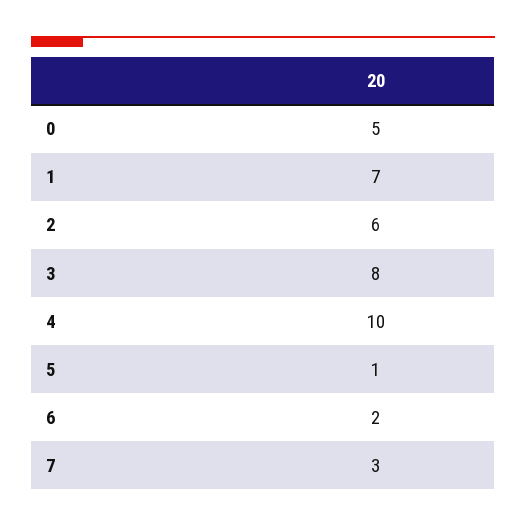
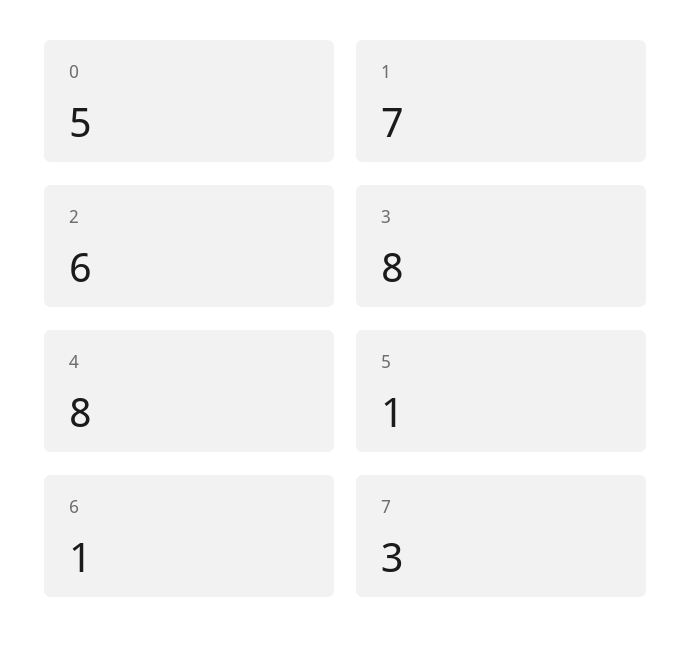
4: 10 -> 8
6: 2 -> 1

